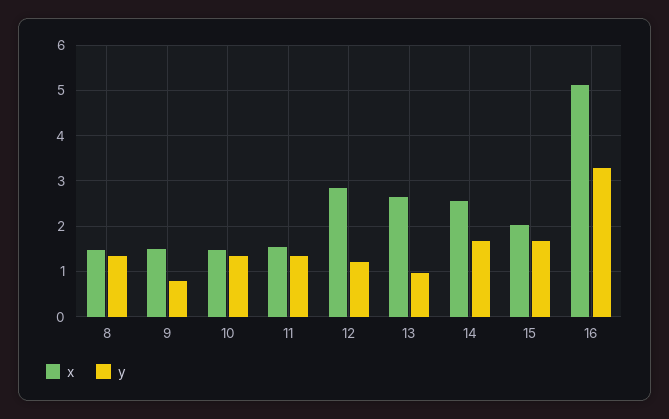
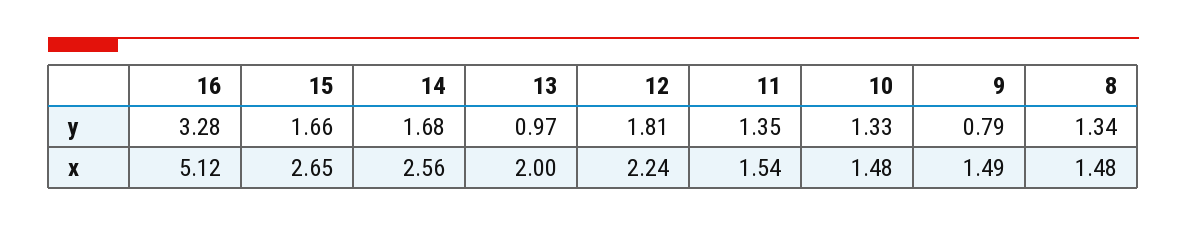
x, 12: 2.8 -> 2.24
y, 12: 1.2 -> 1.81
x, 13: 2.6 -> 2
x, 15: 2 -> 2.65

